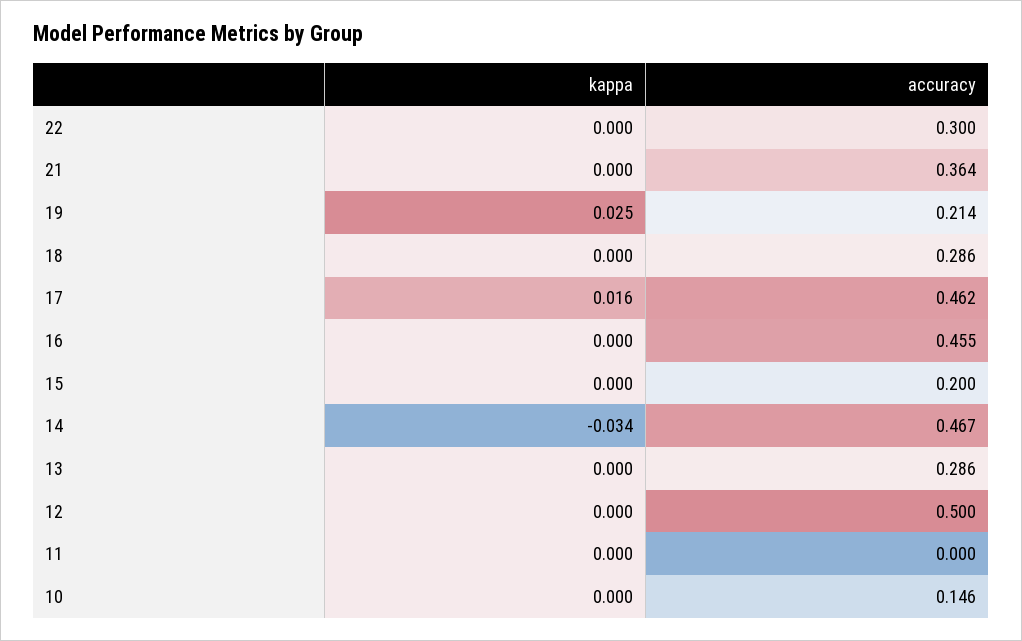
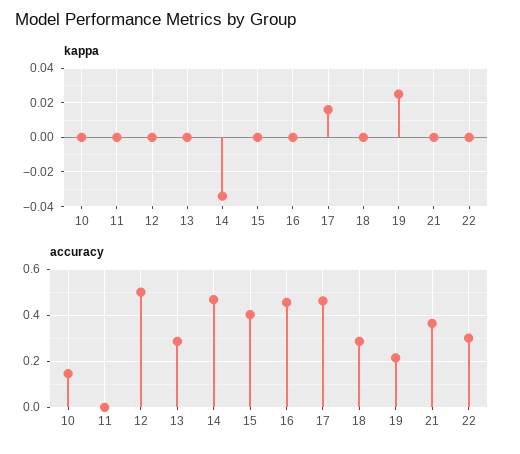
accuracy, 15: 0.2 -> 0.4

